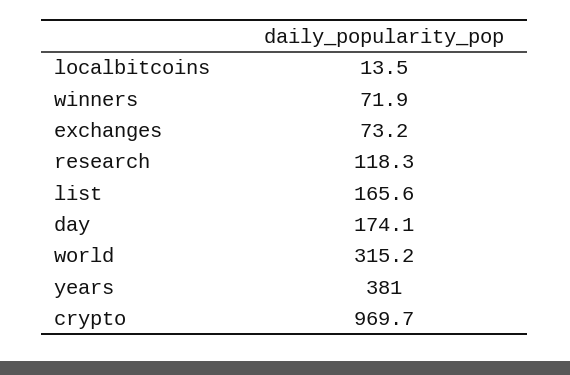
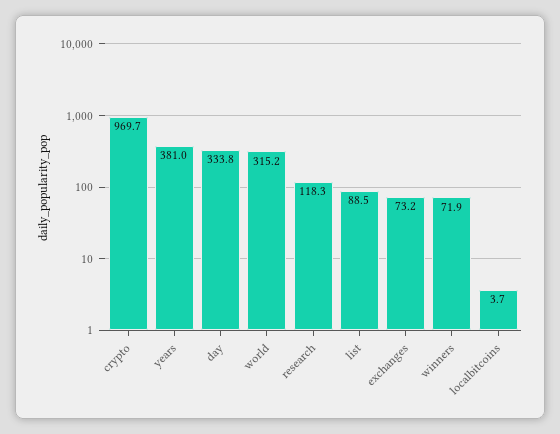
localbitcoins: 13.5 -> 3.7
list: 165.6 -> 88.5
day: 174.1 -> 333.8

